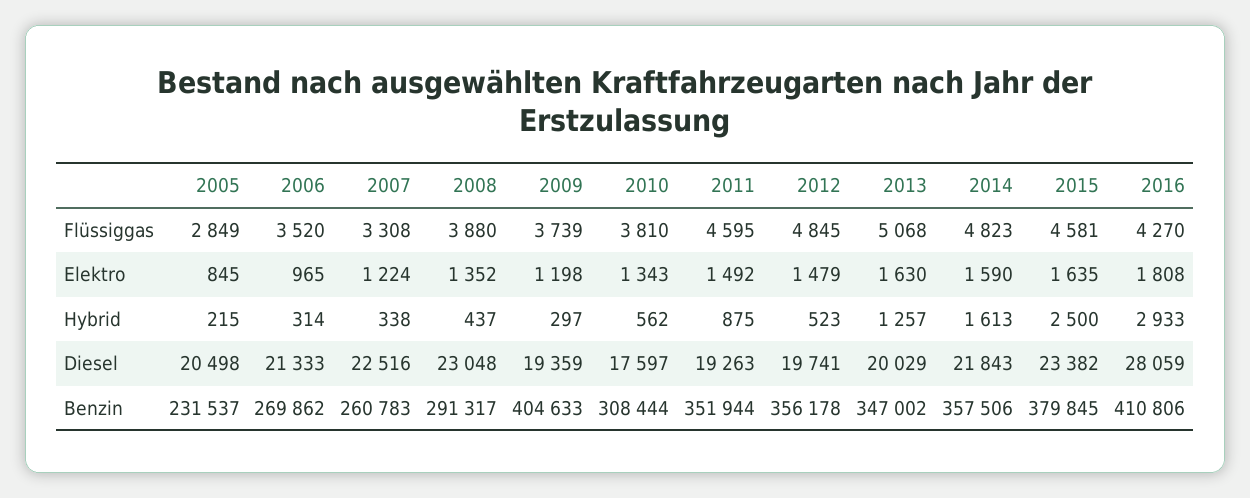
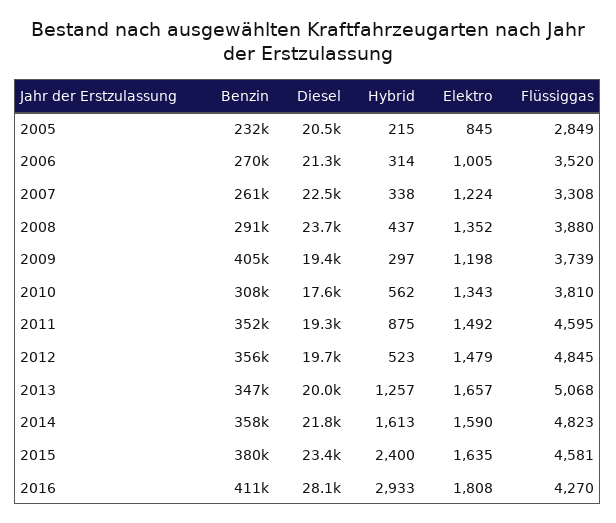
2006, Elektro: 965 -> 1005
2013, Elektro: 1630 -> 1657
2015, Hybrid: 2500 -> 2400
2008, Diesel: 23048 -> 23700

